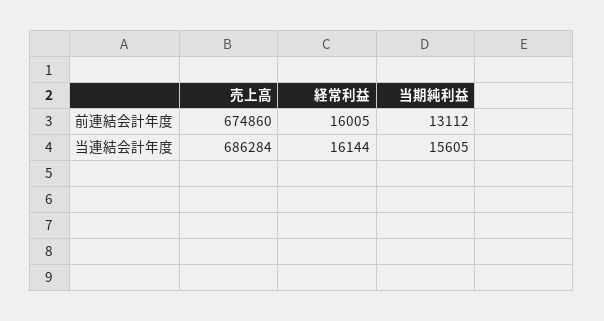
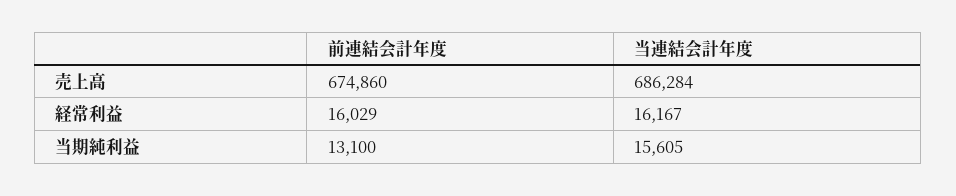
経常利益, 前連結会計年度: 16005 -> 16029
当期純利益, 前連結会計年度: 13112 -> 13100
経常利益, 当連結会計年度: 16144 -> 16167

